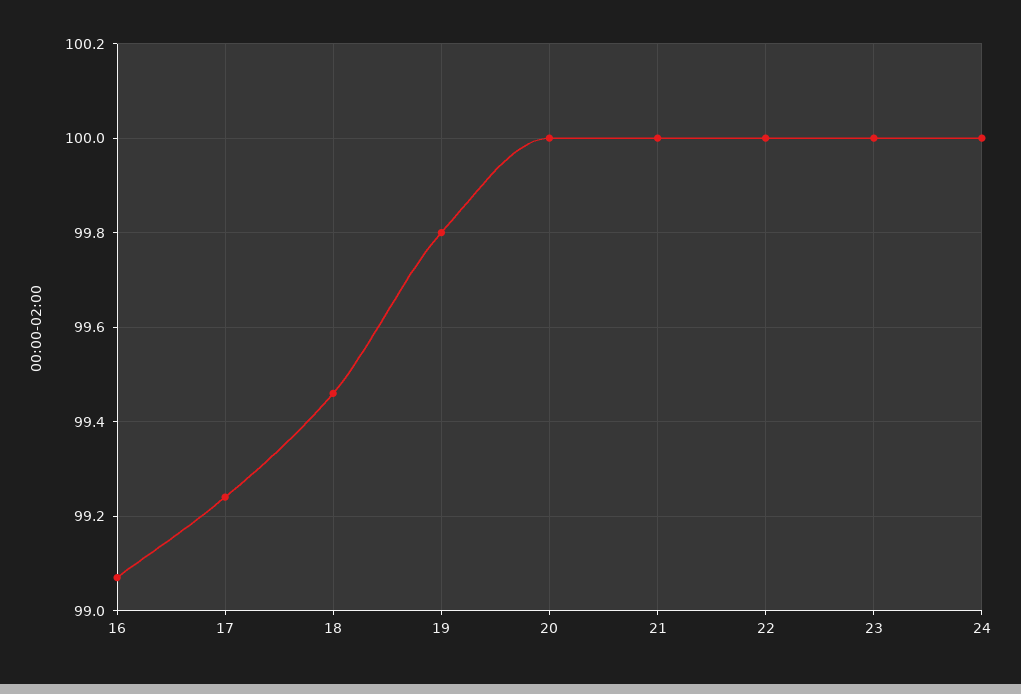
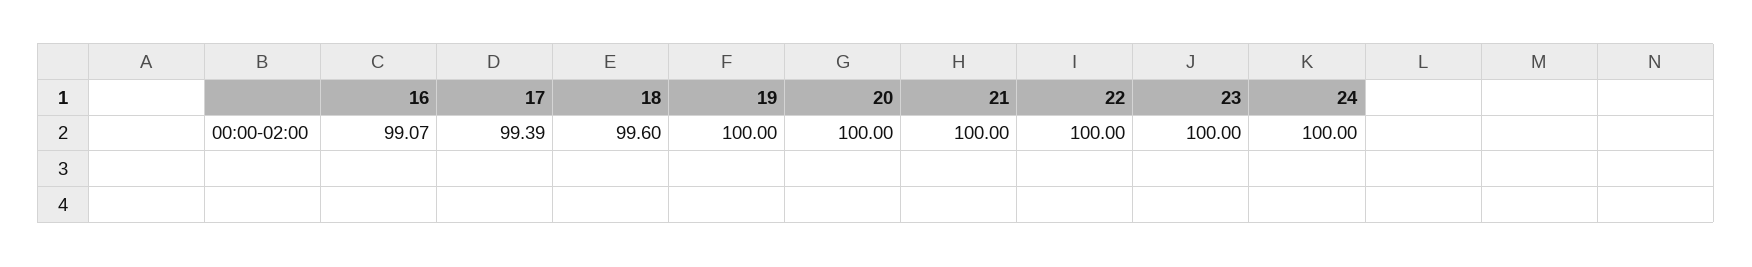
17: 99.25 -> 99.39
18: 99.45 -> 99.6
19: 99.8 -> 100

